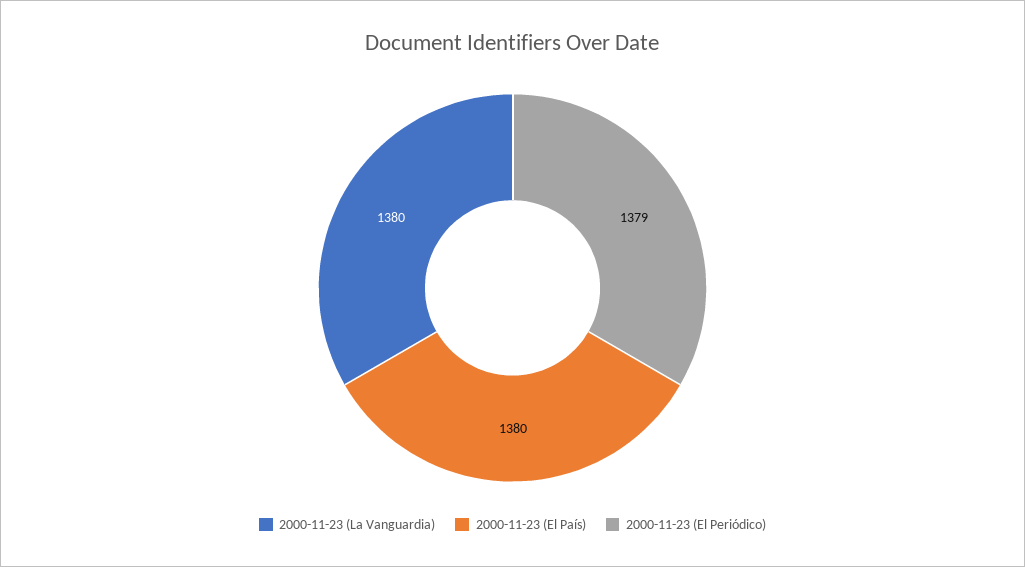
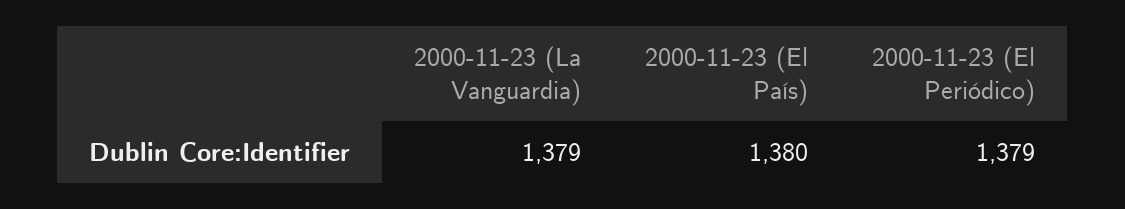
2000-11-23 (La Vanguardia): 1380 -> 1379

